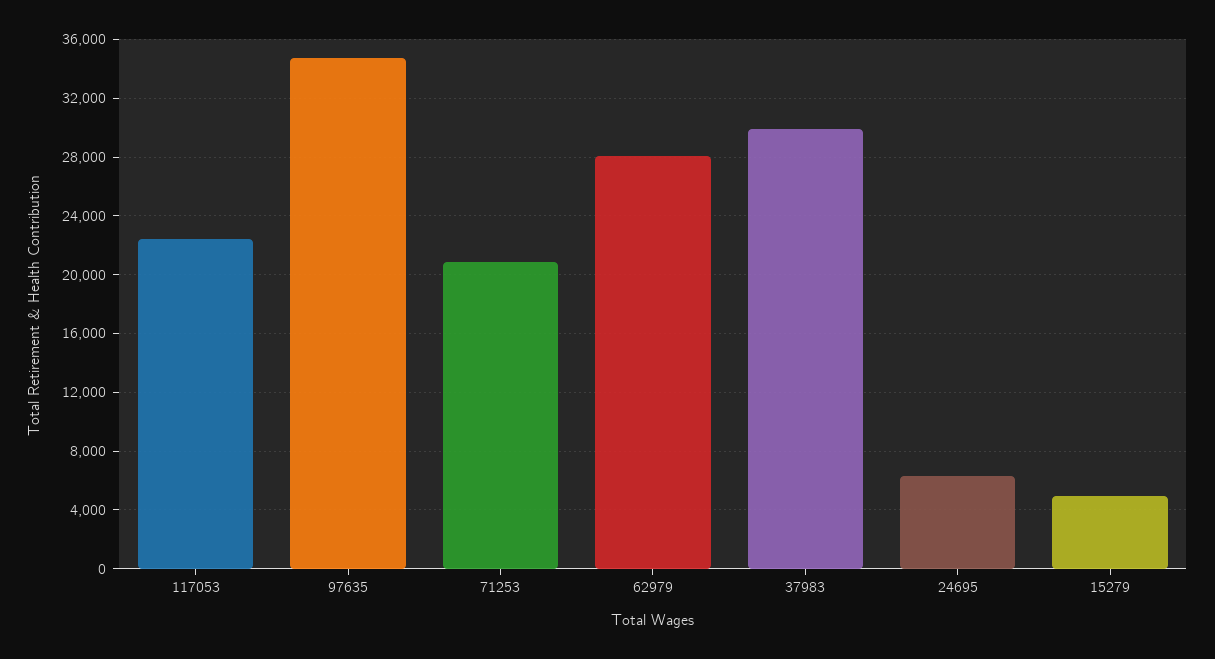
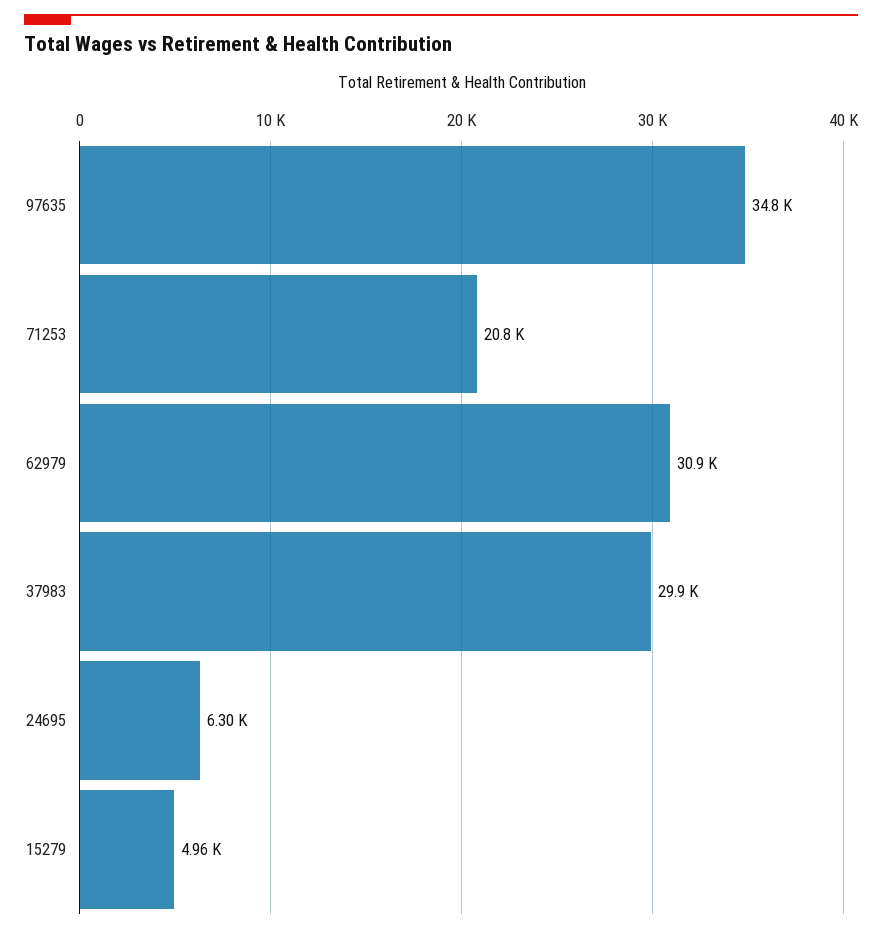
117053: 22500 -> none
62979: 28000 -> 30900

